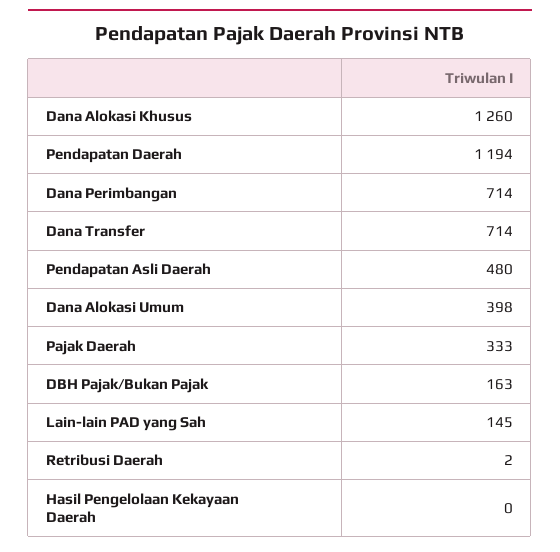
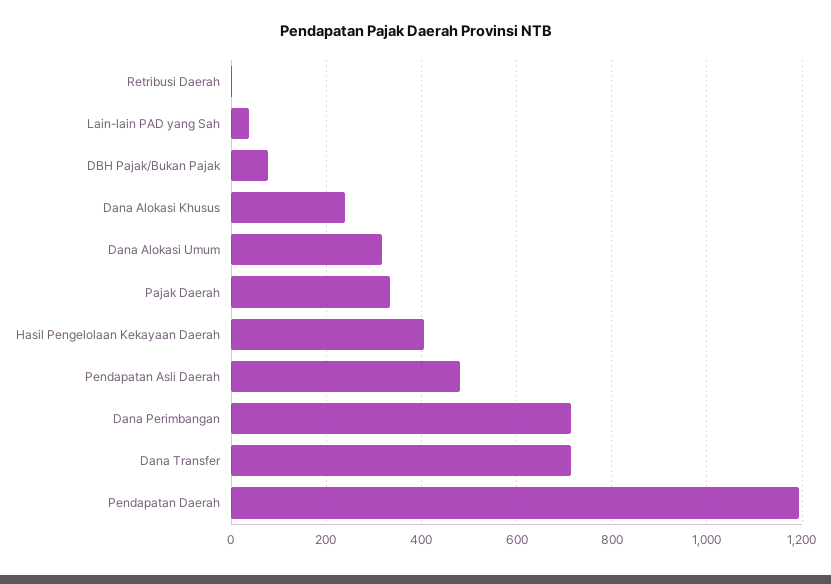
Dana Alokasi Khusus: 1260 -> 240
Dana Alokasi Umum: 398 -> 320
DBH Pajak/Bukan Pajak: 163 -> 80
Lain-lain PAD yang Sah: 145 -> 40
Hasil Pengelolaan Kekayaan Daerah: 0 -> 400

